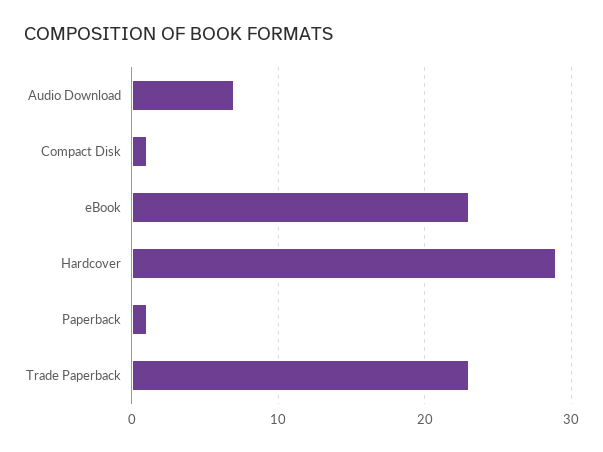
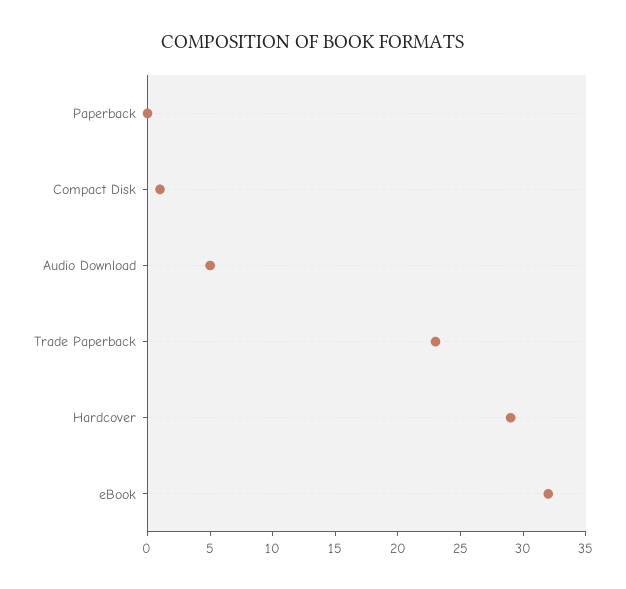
Audio Download: 7 -> 5
eBook: 23 -> 32
Paperback: 1 -> 0

